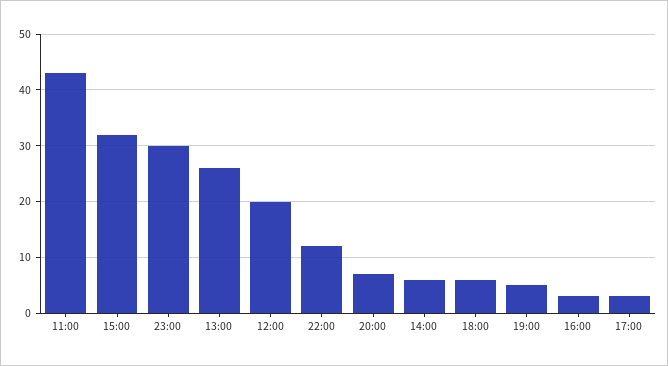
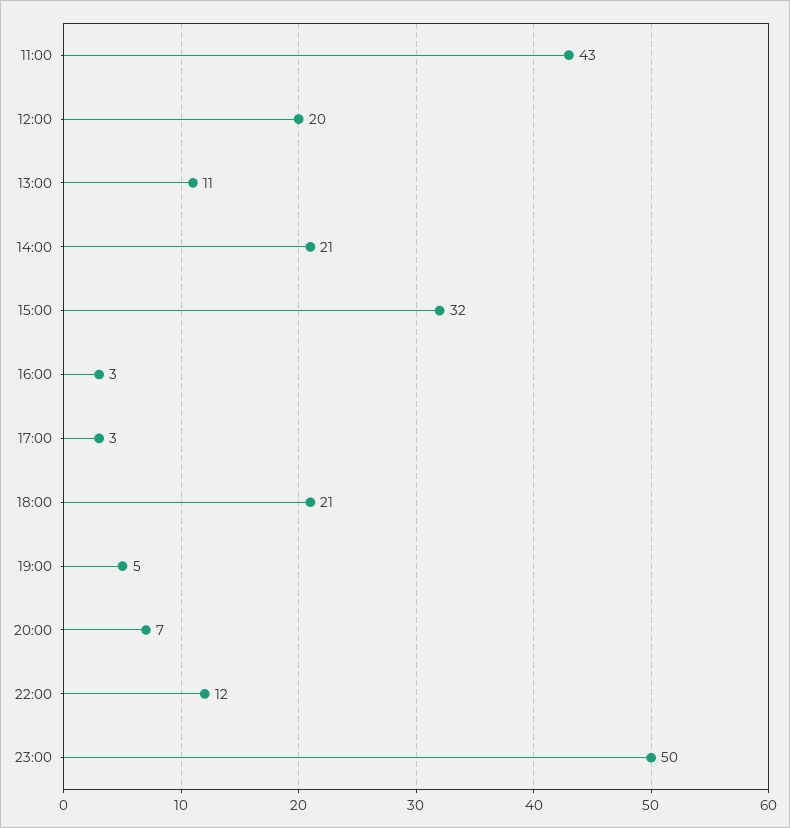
23:00: 30 -> 50
13:00: 25 -> 11
14:00: 5 -> 21
18:00: 5 -> 21

